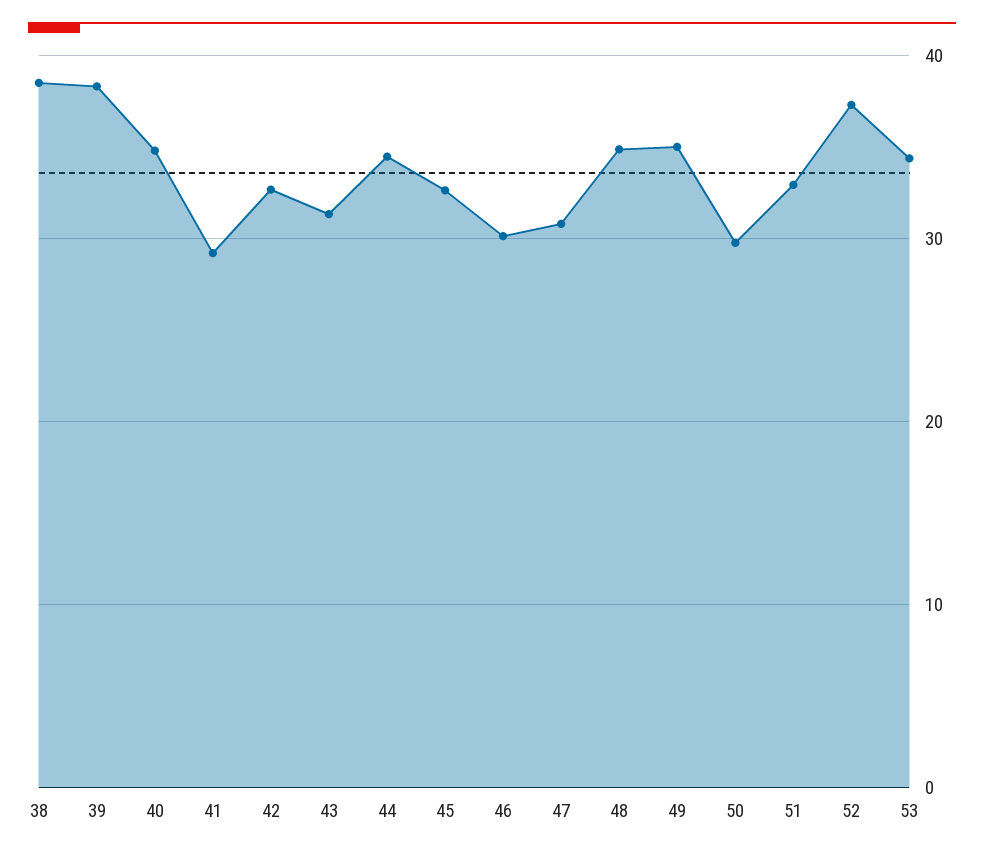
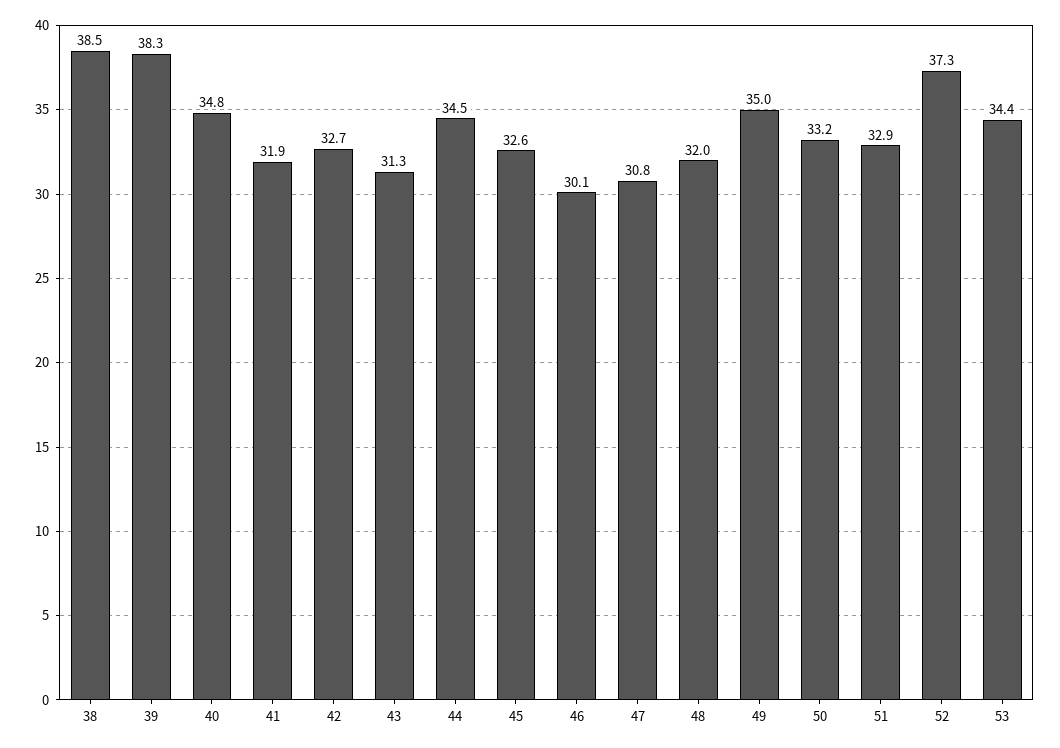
41: 29 -> 31.9
48: 35 -> 32
50: 30 -> 33.2

